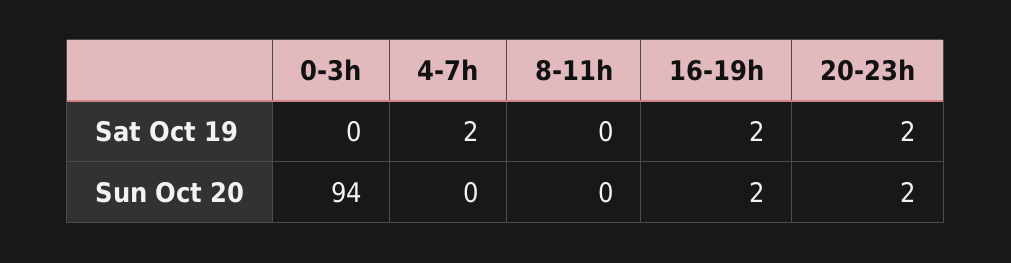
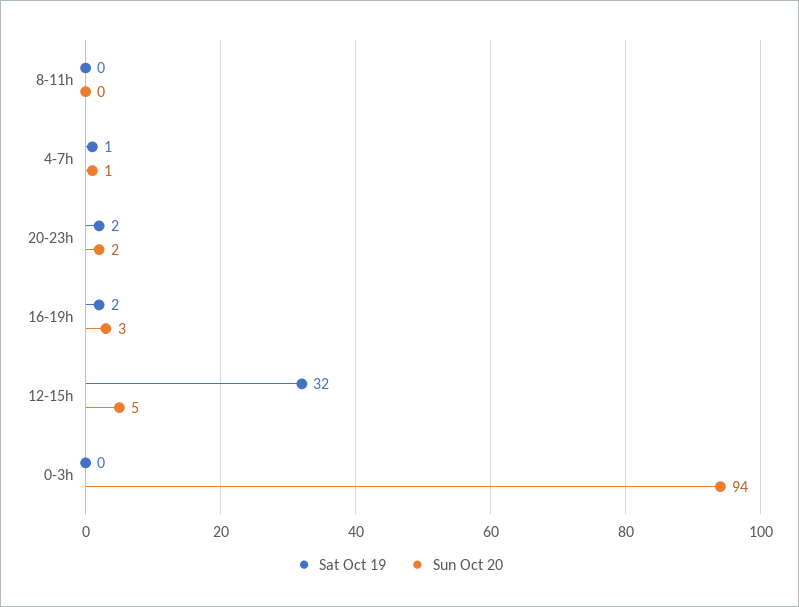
Sat Oct 19, 4-7h: 2 -> 1
Sun Oct 20, 4-7h: 0 -> 1
Sun Oct 20, 16-19h: 2 -> 3
Sat Oct 19, 12-15h: none -> 32
Sun Oct 20, 12-15h: none -> 5

